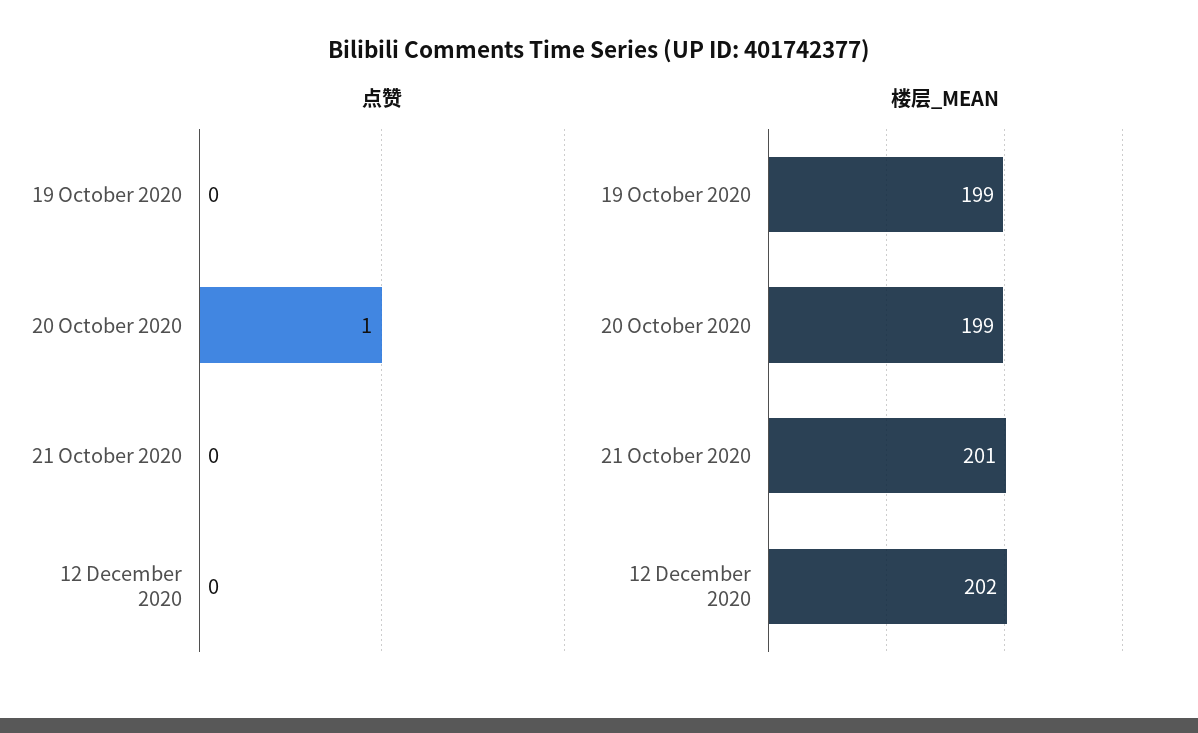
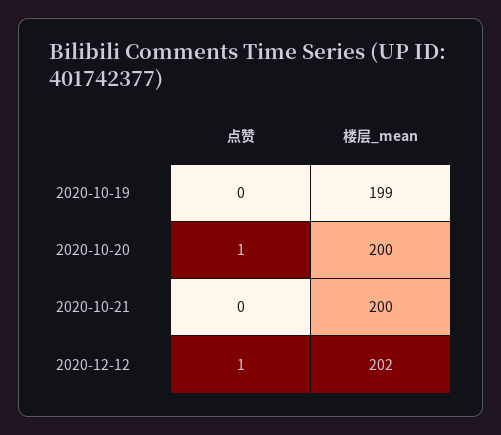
点赞, 12 December 2020: 0 -> 1
楼层_MEAN, 20 October 2020: 199 -> 200
楼层_MEAN, 21 October 2020: 201 -> 200

